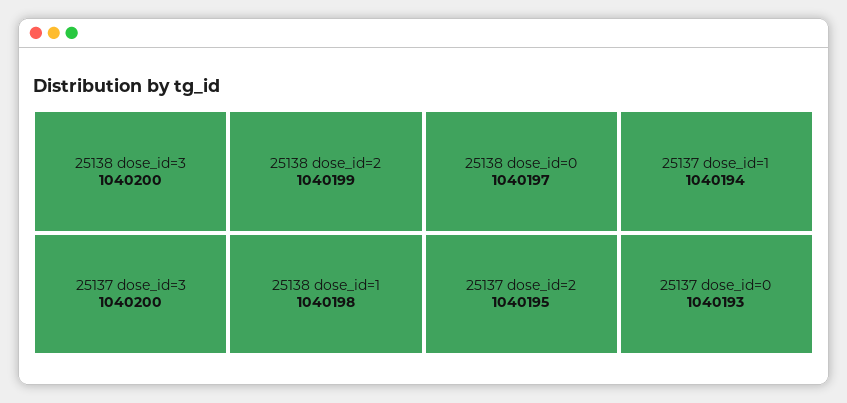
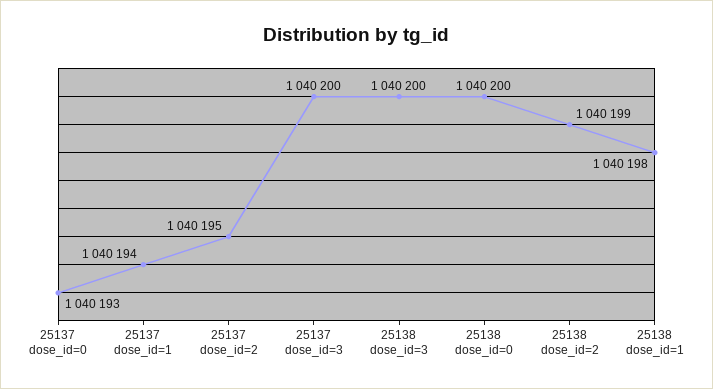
25138 dose_id=0: 1040197 -> 1040200

